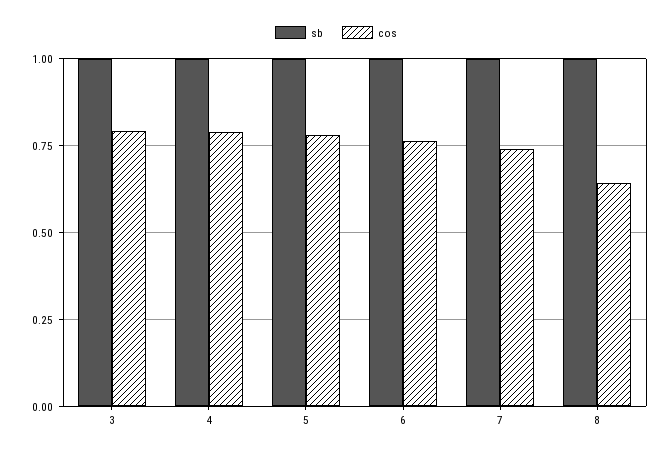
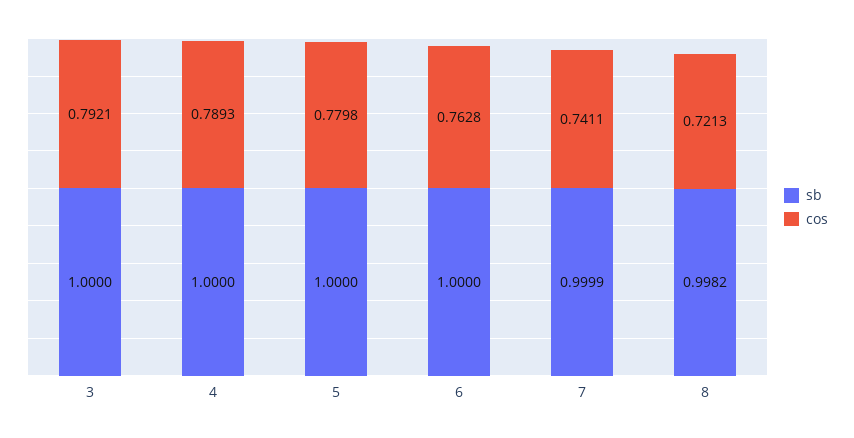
cos, 8: 0.65 -> 0.7213

